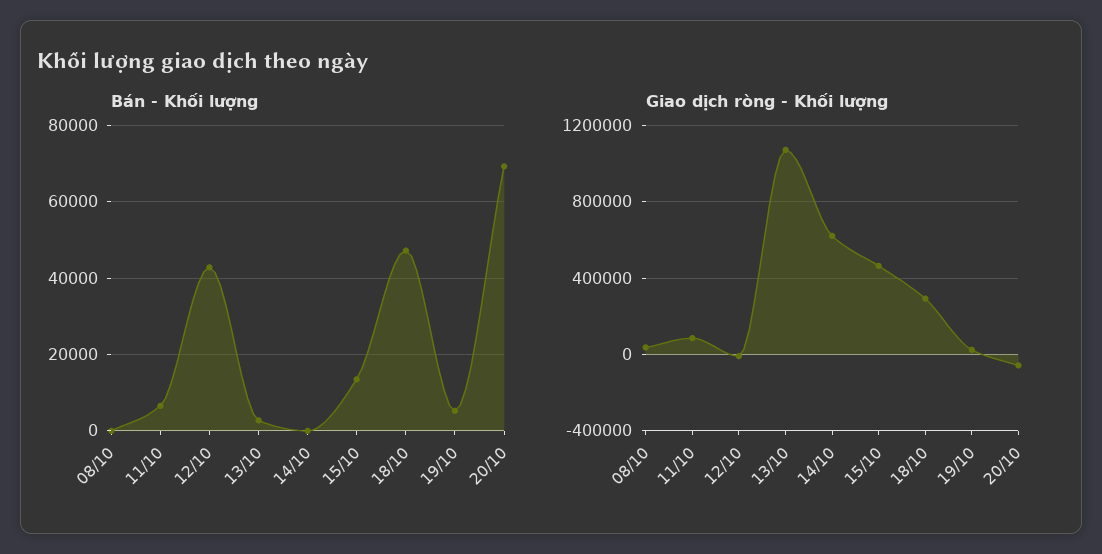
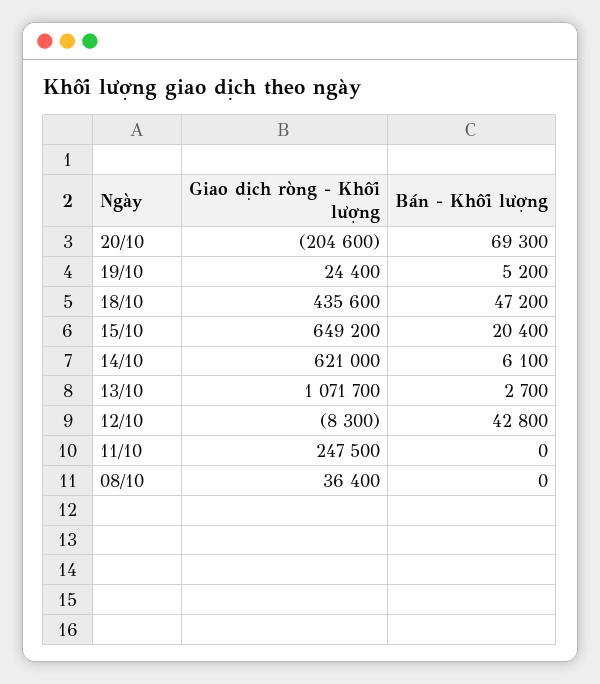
Bán - Khối lượng, 11/10: 6000 -> 0
Bán - Khối lượng, 14/10: 0 -> 6100
Bán - Khối lượng, 15/10: 14000 -> 20400
Giao dịch ròng - Khối lượng, 11/10: 100000 -> 247500
Giao dịch ròng - Khối lượng, 15/10: 450000 -> 649200
Giao dịch ròng - Khối lượng, 18/10: 300000 -> 435600
Giao dịch ròng - Khối lượng, 20/10: -50000 -> -204600

